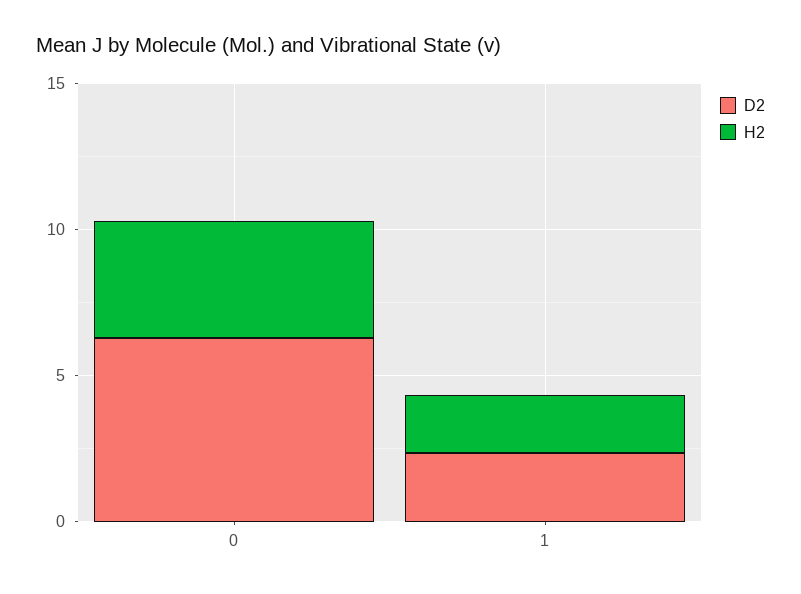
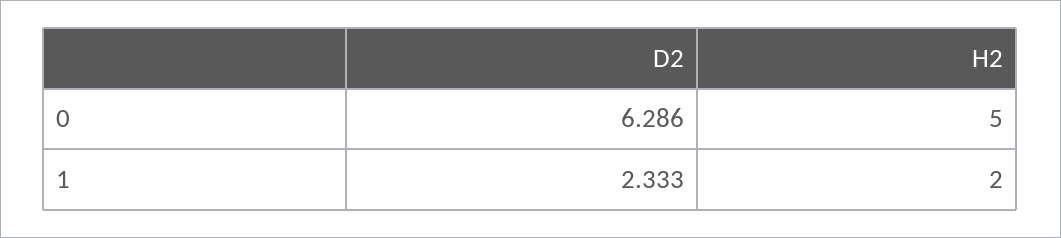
H2, 0: 4 -> 5

